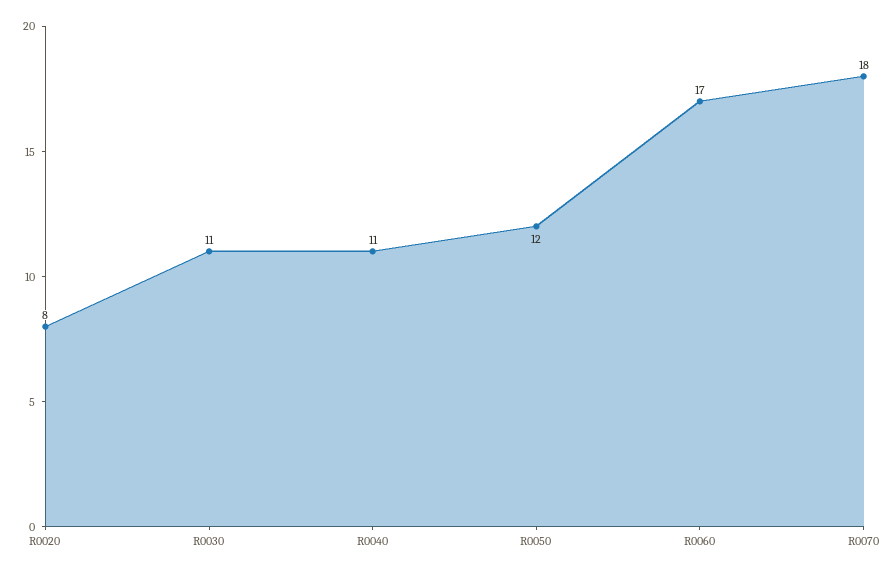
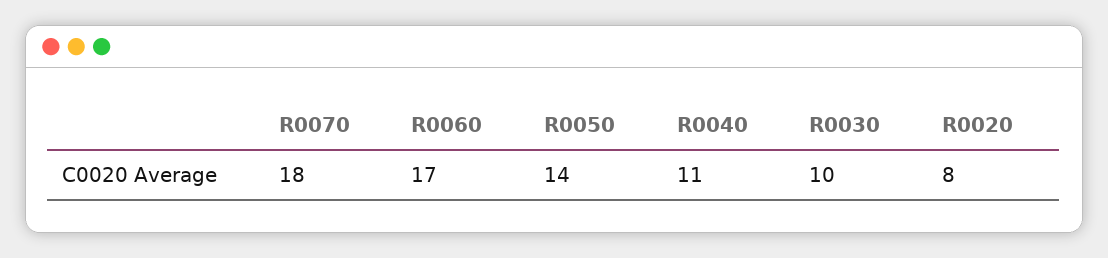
R0030: 11 -> 10
R0050: 12 -> 14

